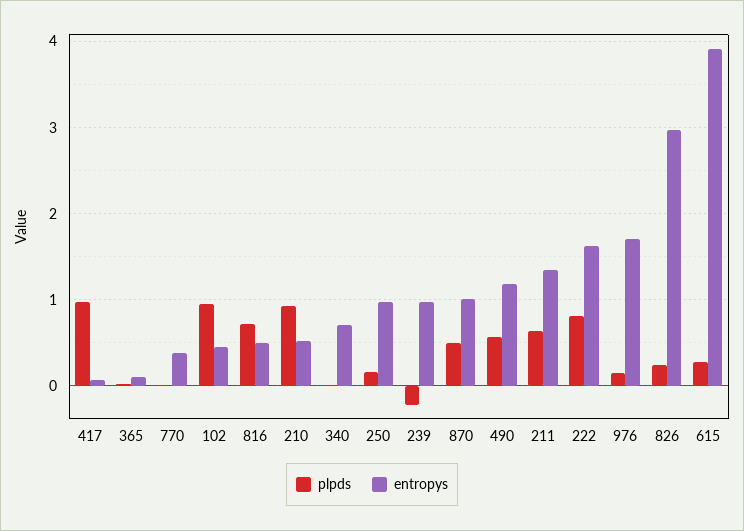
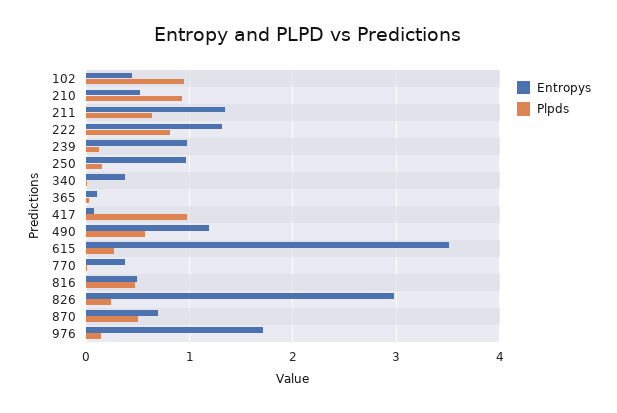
plpds, 816: 0.7 -> 0.5
entropys, 340: 0.7 -> 0.4
plpds, 239: -0.2 -> 0.1
entropys, 870: 1 -> 0.7
entropys, 222: 1.6 -> 1.3
entropys, 615: 3.9 -> 3.5

